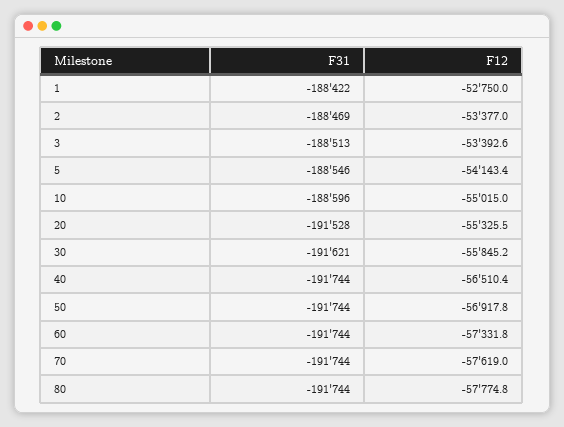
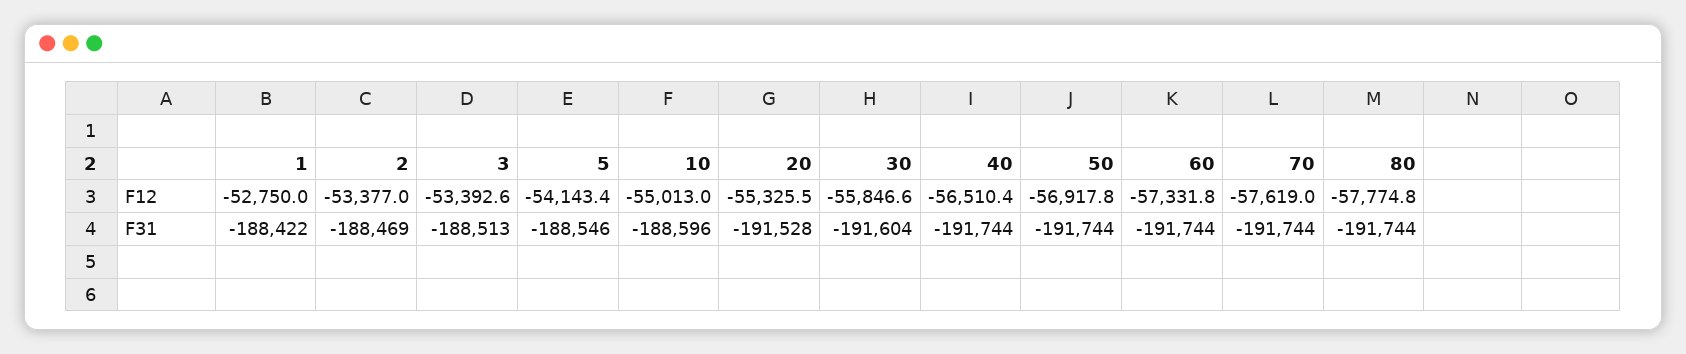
F12, 10: -55015 -> -55013
F31, 30: -191621 -> -191604
F12, 30: -55845.2 -> -55846.6

